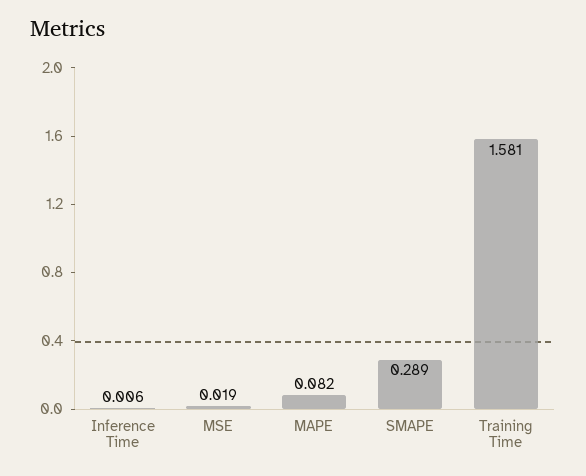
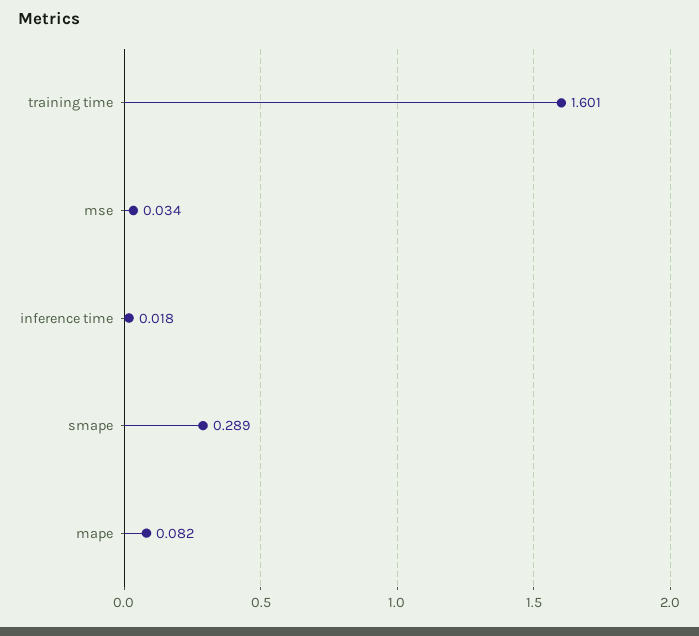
Inference Time: 0.006 -> 0.018
MSE: 0.019 -> 0.034
Training Time: 1.581 -> 1.601

